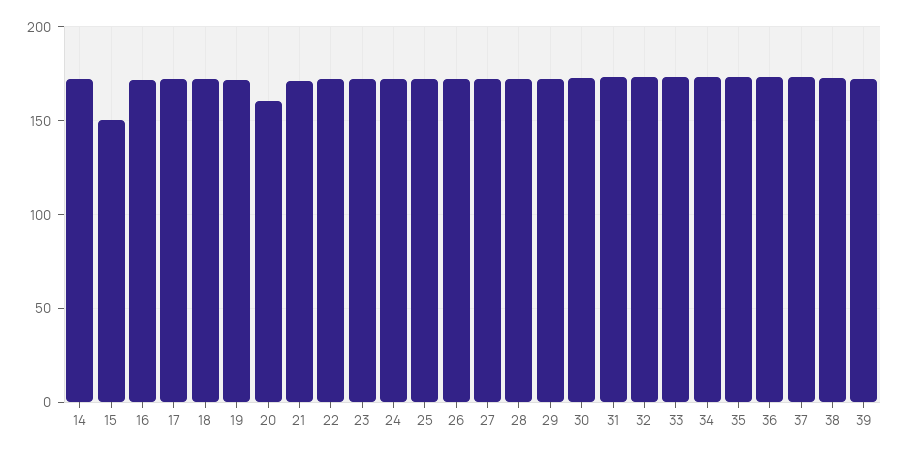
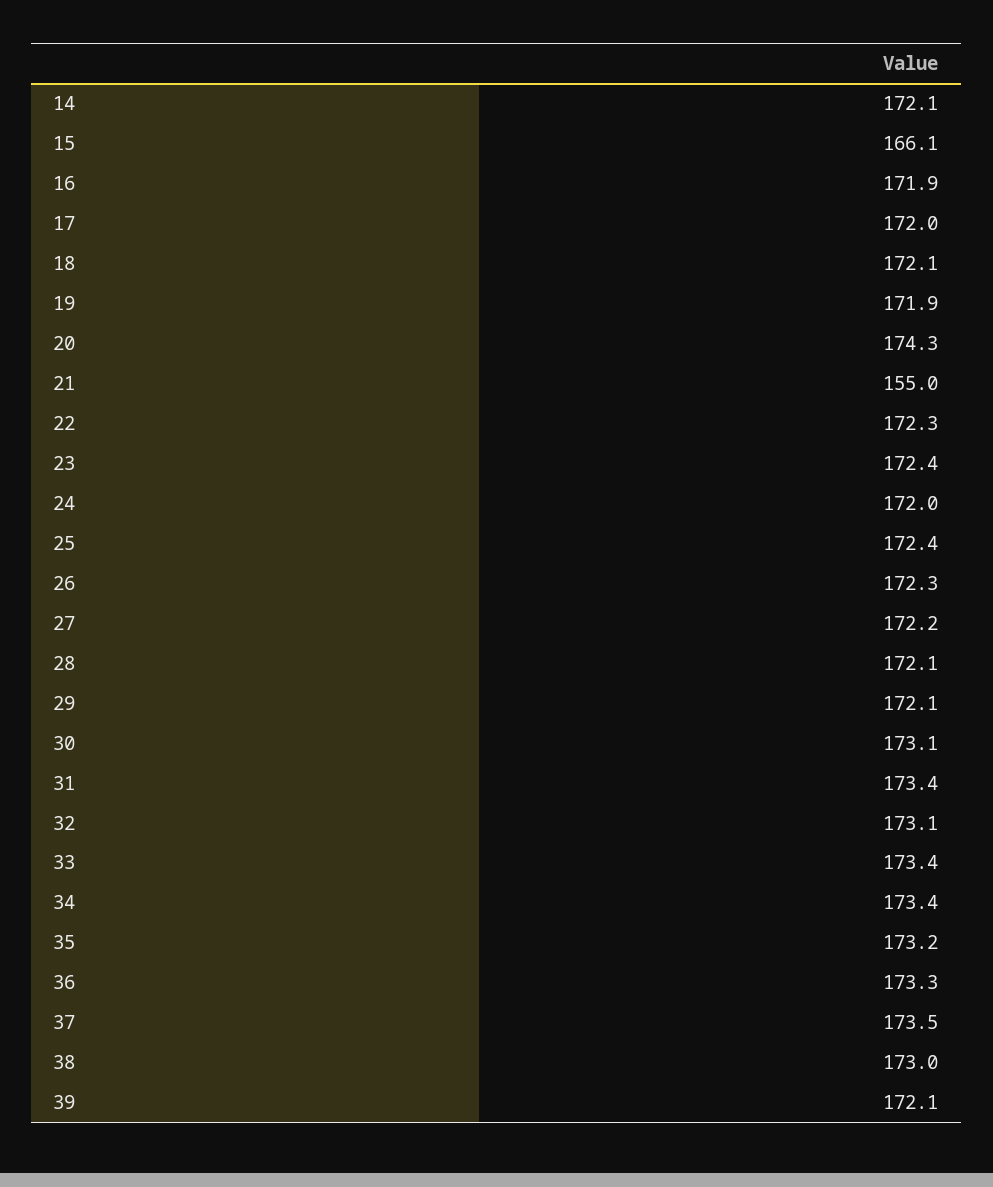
15: 150 -> 166.1
20: 160 -> 174.3
21: 170 -> 155

